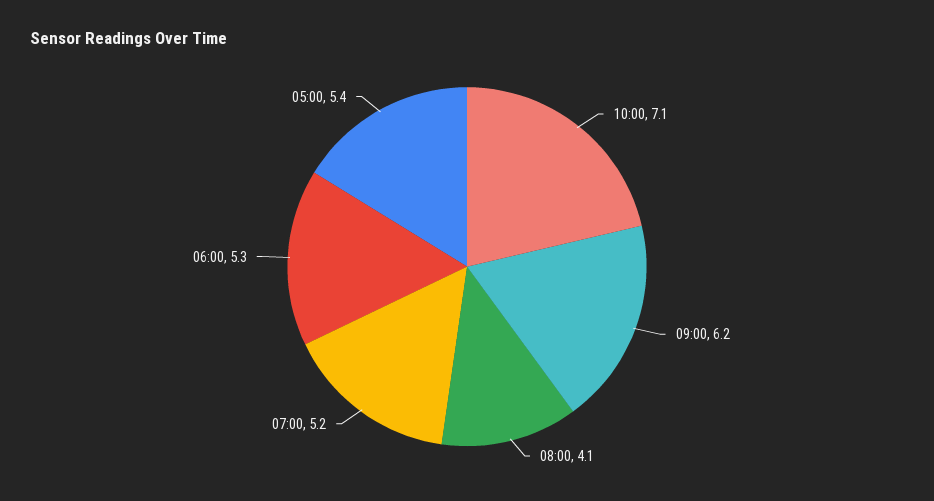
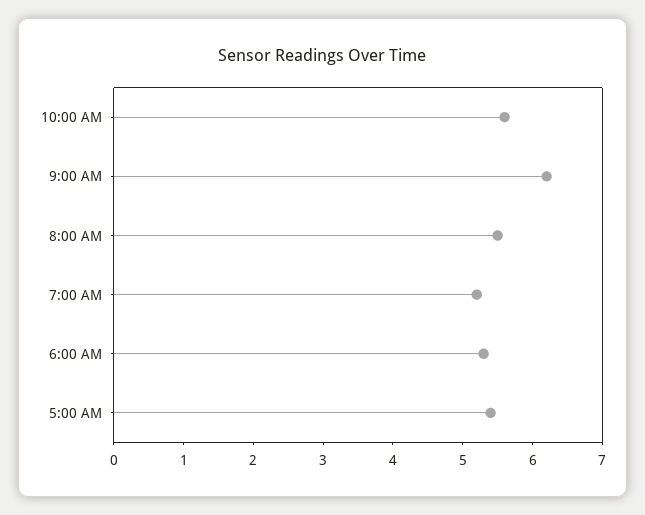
10:00: 7.1 -> 5.5
08:00: 4.1 -> 5.5

